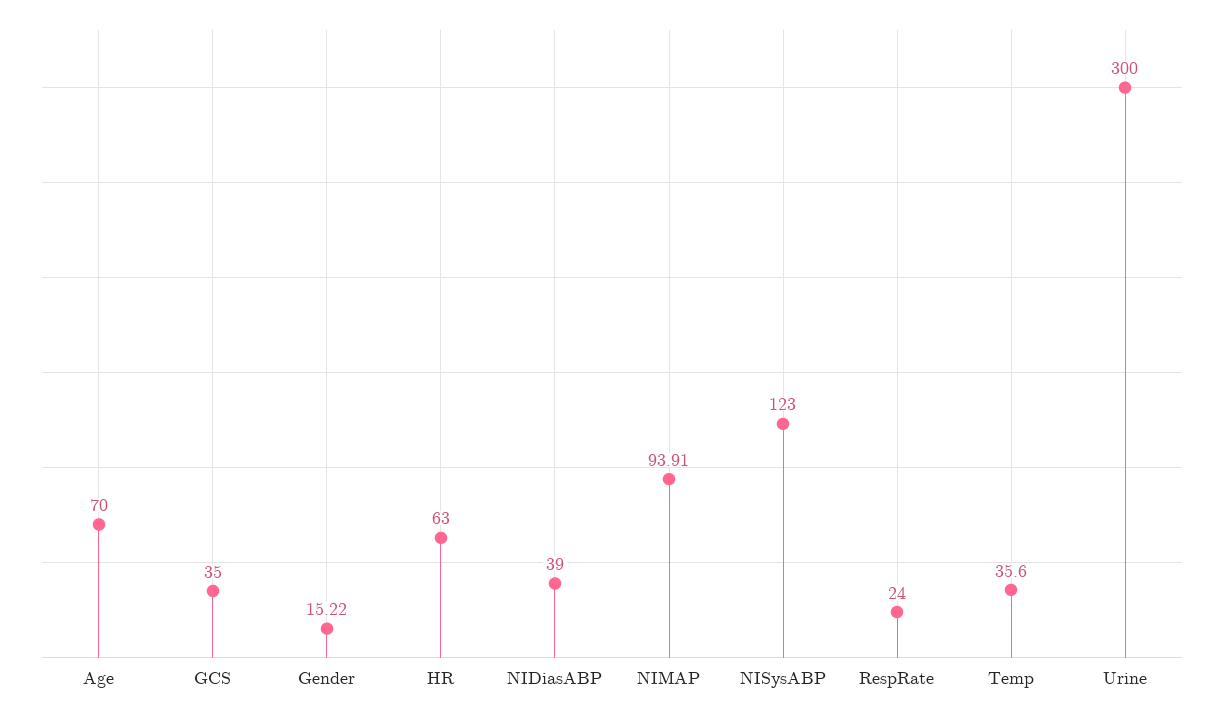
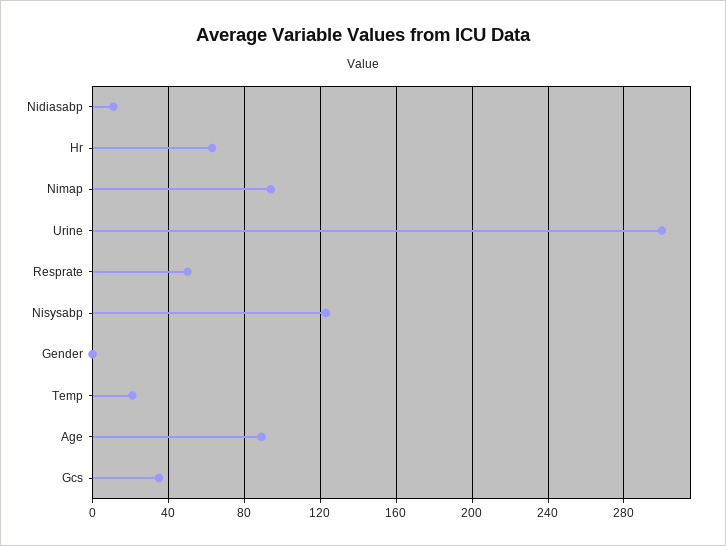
Age: 70 -> 90
Gender: 15.22 -> 0
NIDiasABP: 39 -> 10
RespRate: 24 -> 50
Temp: 35.6 -> 20

